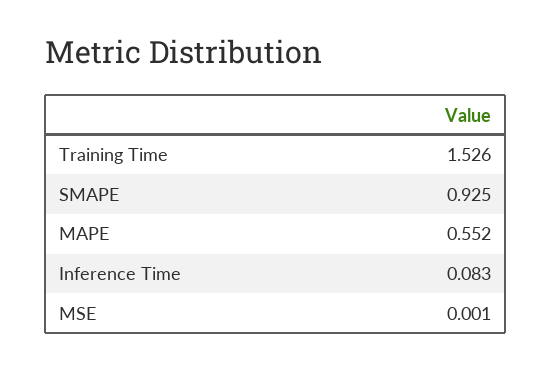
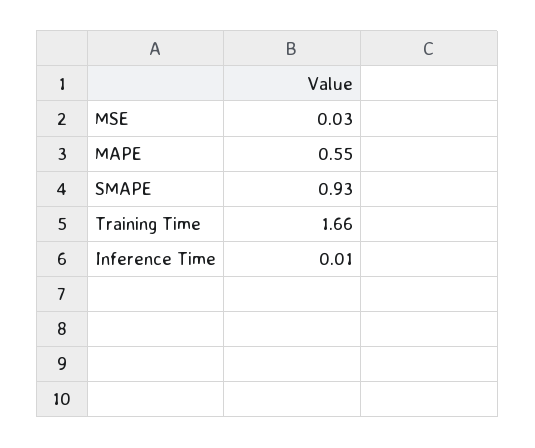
Training Time: 1.526 -> 1.66
Inference Time: 0.083 -> 0.01
MSE: 0.001 -> 0.03

